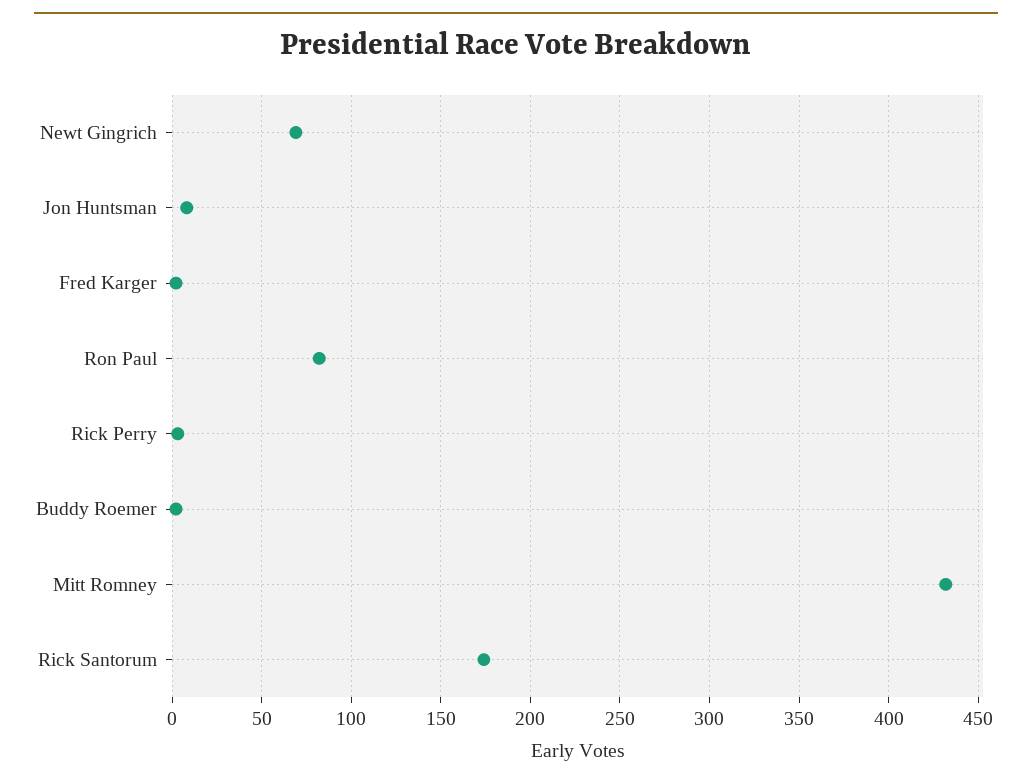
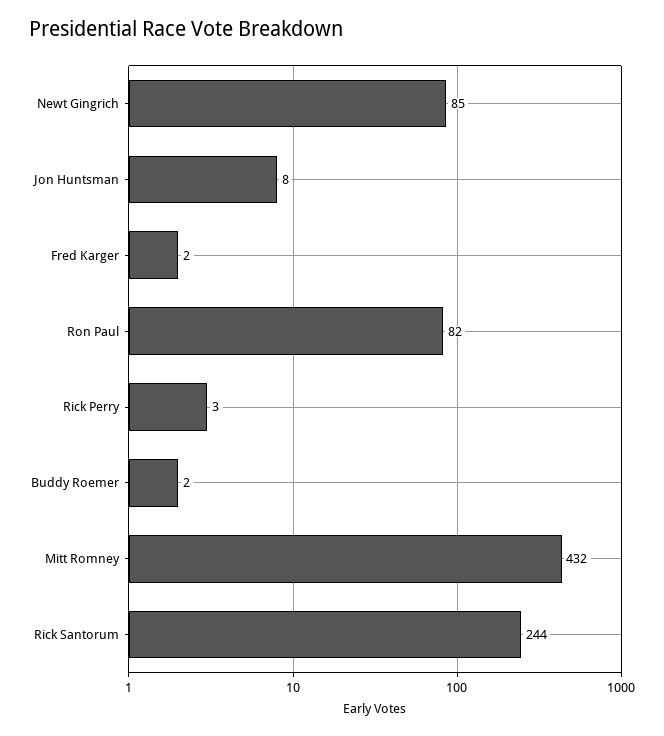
Newt Gingrich: 70 -> 85
Rick Santorum: 175 -> 244

